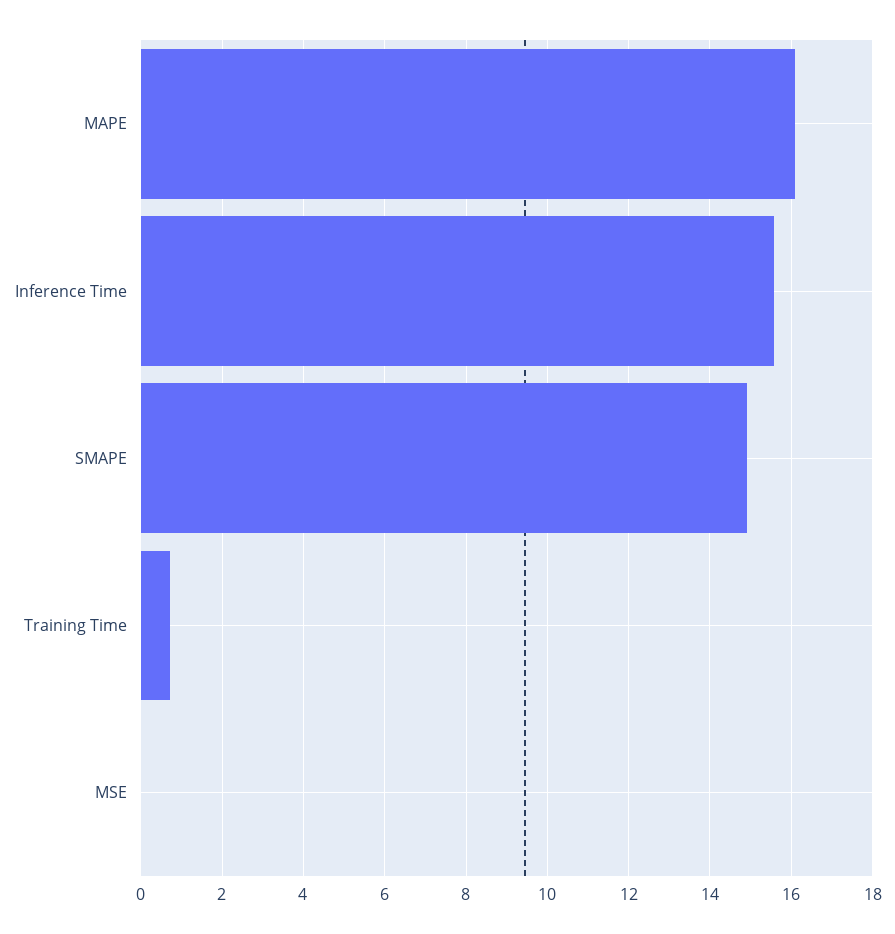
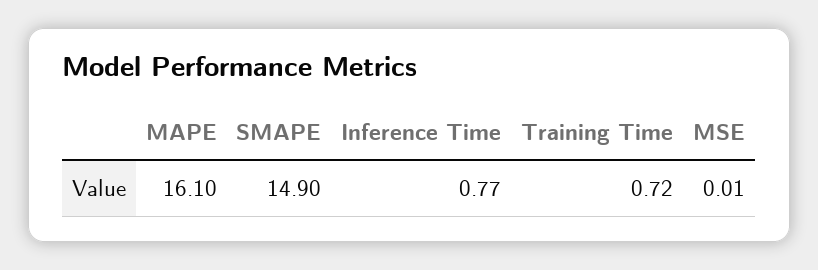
Inference Time: 15.6 -> 0.77

